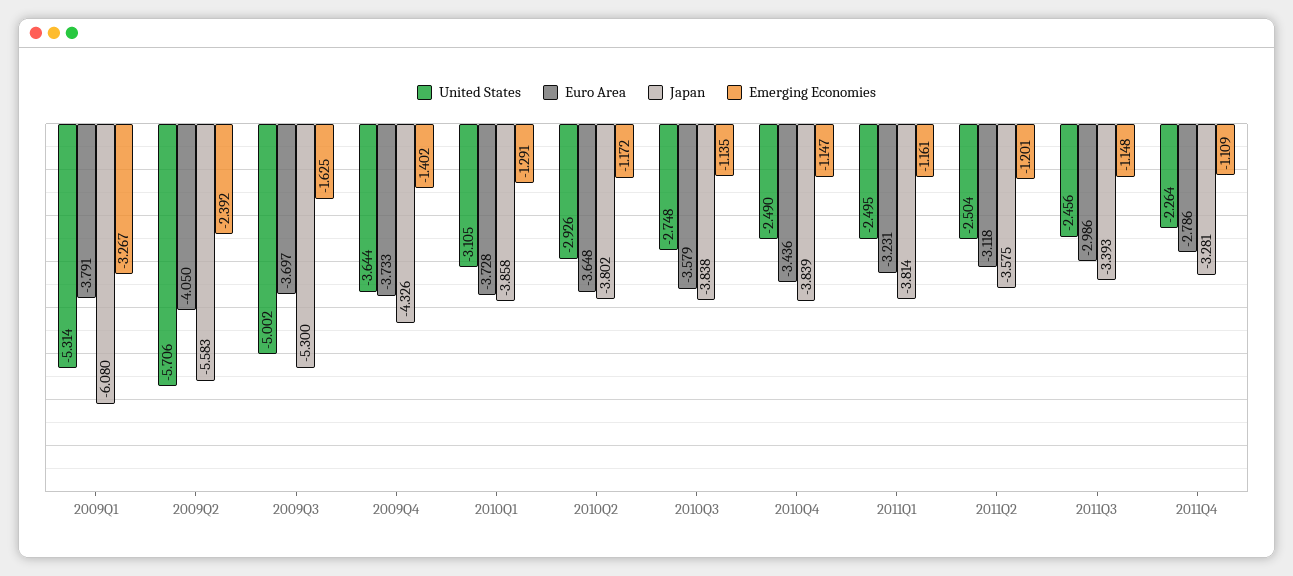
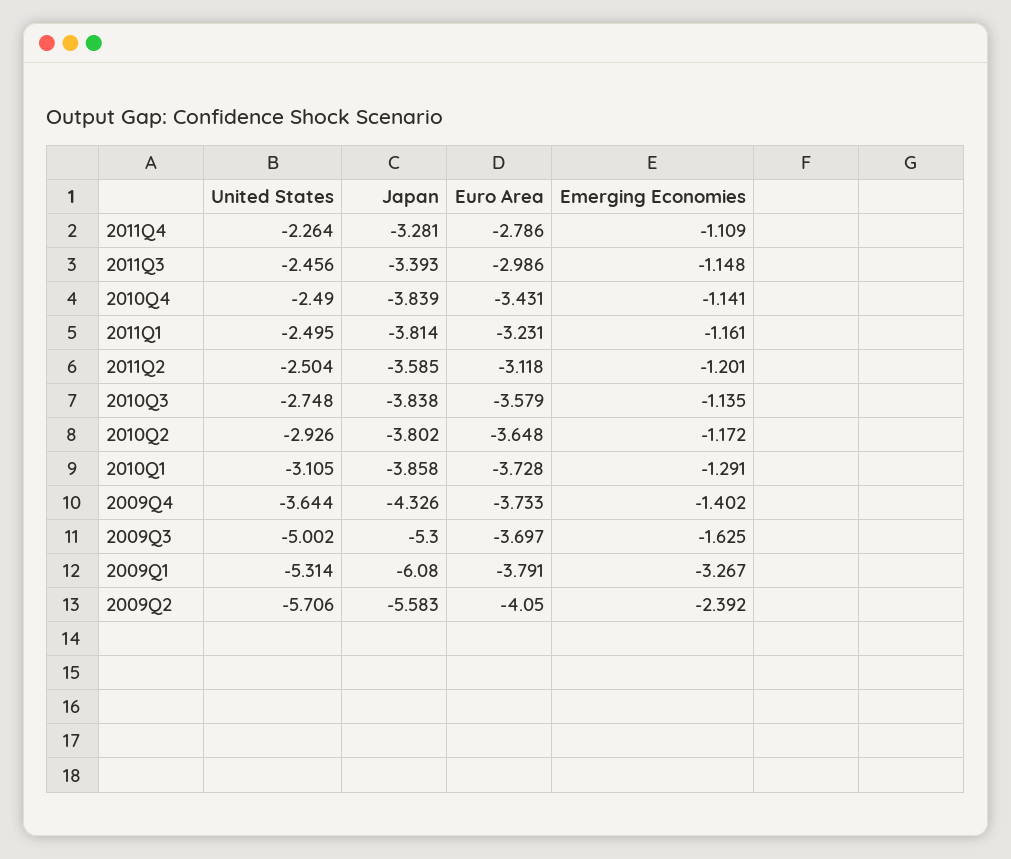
Euro Area, 2010Q4: -3.436 -> -3.431
Emerging Economies, 2010Q4: -1.147 -> -1.141
Japan, 2011Q2: -3.575 -> -3.585

